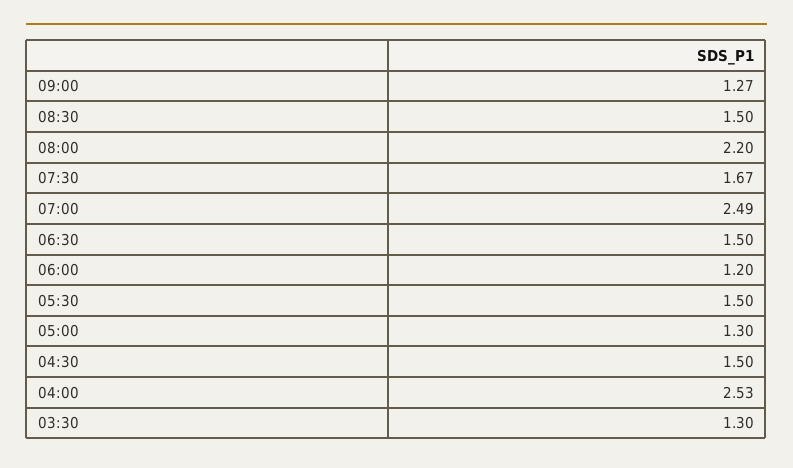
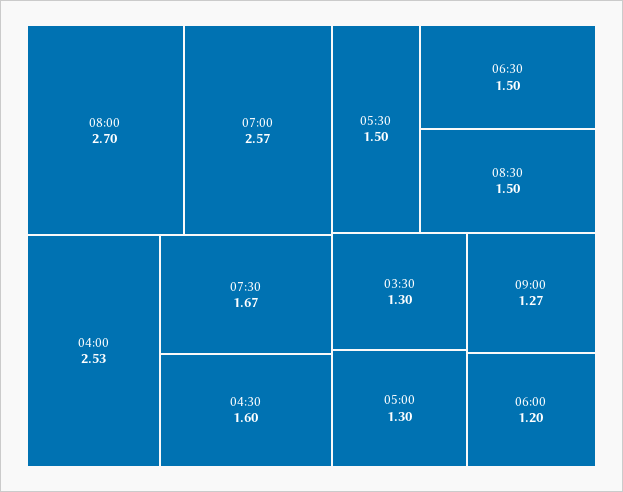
08:00: 2.2 -> 2.7
07:00: 2.49 -> 2.57
04:30: 1.5 -> 1.6

